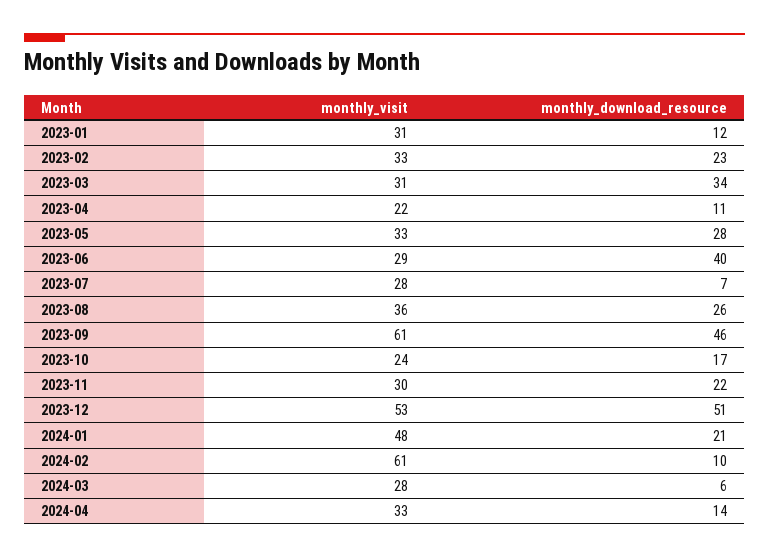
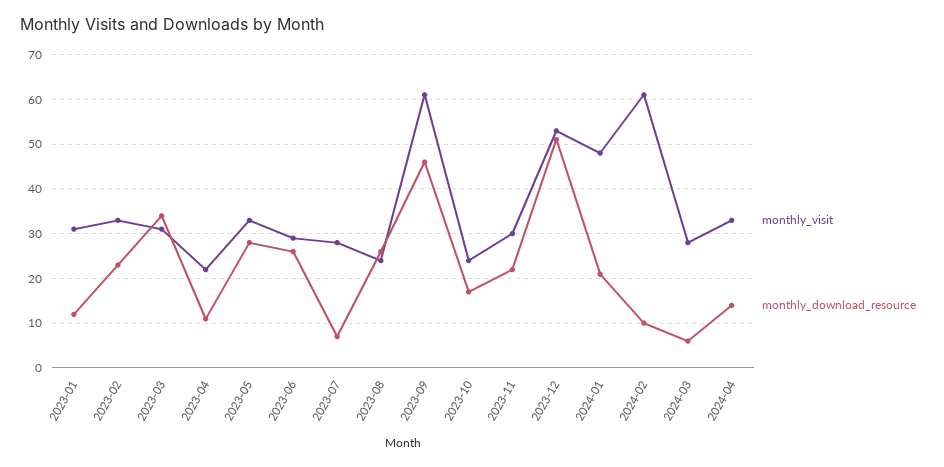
monthly_download_resource, 2023-06: 40 -> 25
monthly_visit, 2023-08: 36 -> 25

